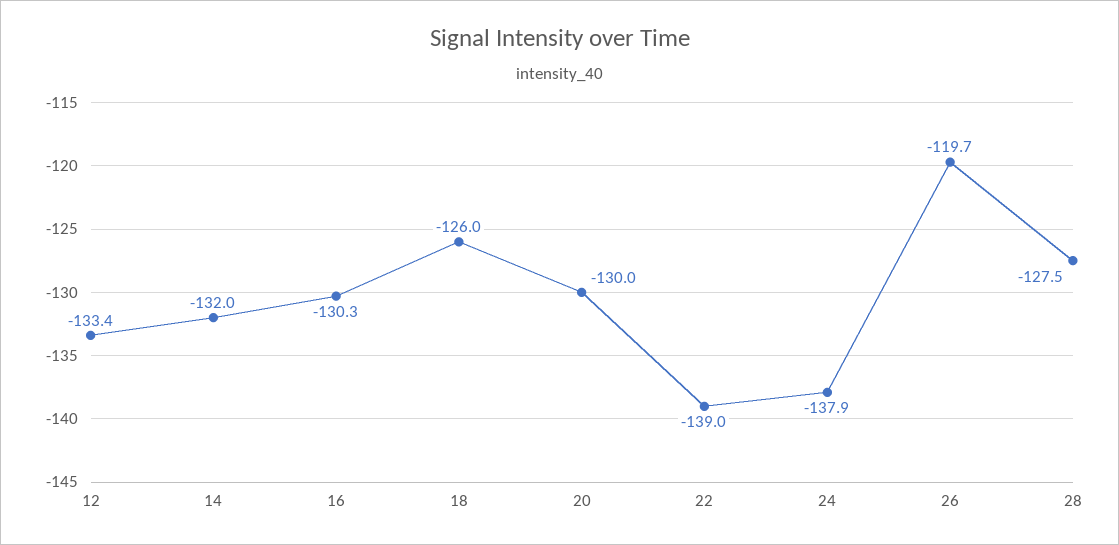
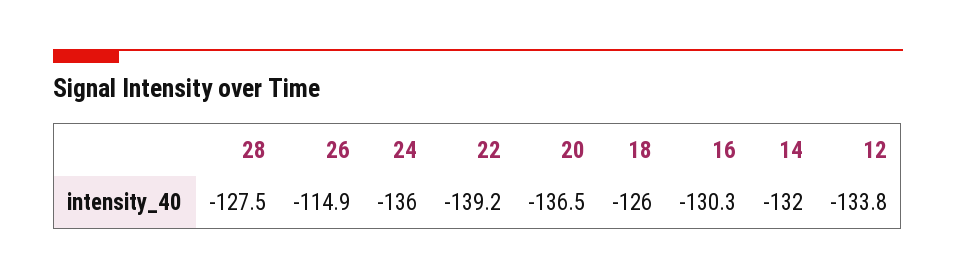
12: -133.4 -> -133.8
20: -130 -> -136.5
22: -139 -> -139.2
24: -137.9 -> -136
26: -119.7 -> -114.9

